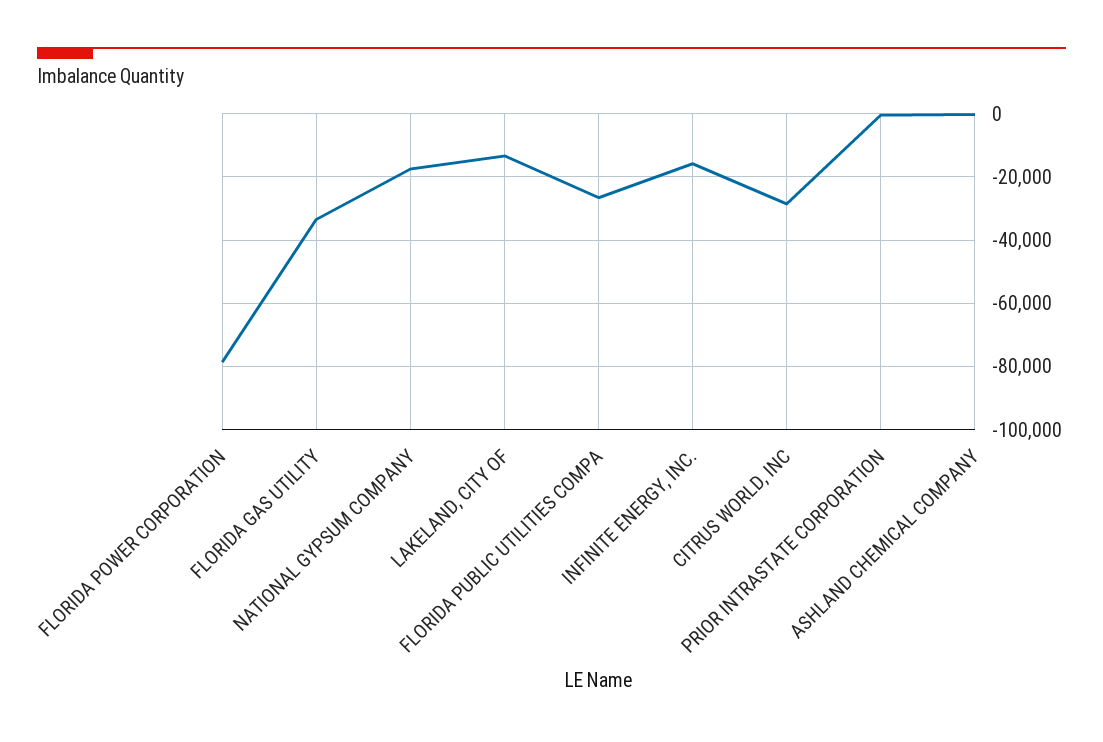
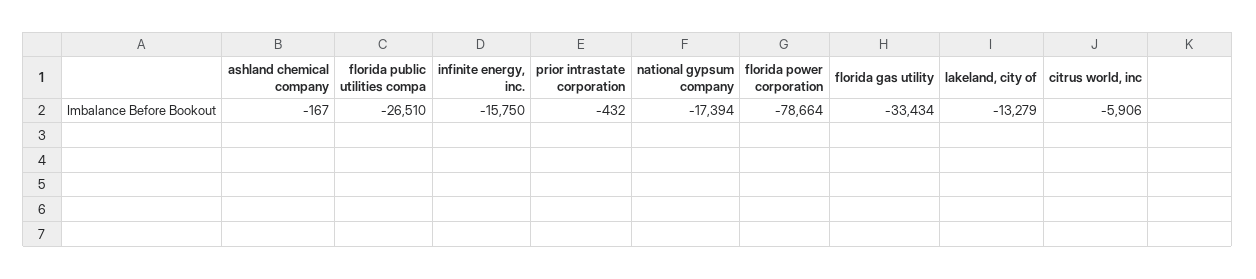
CITRUS WORLD, INC: -28000 -> -5906

